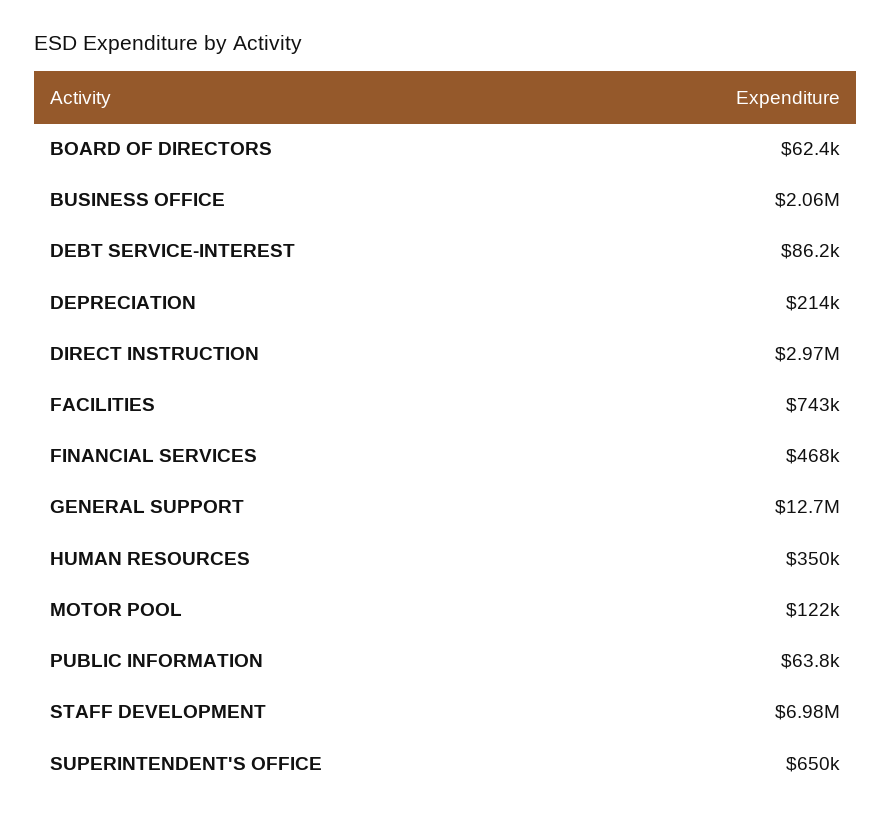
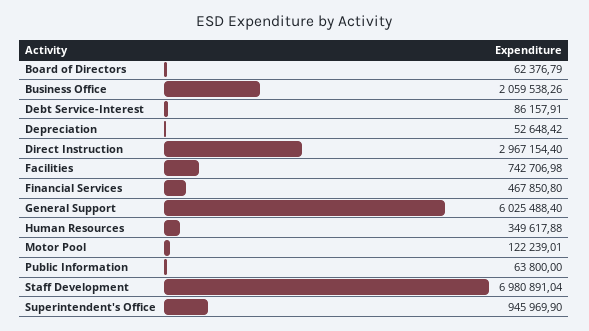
DEPRECIATION: 214000 -> 52648.42
GENERAL SUPPORT: 12700000 -> 6025488.4
SUPERINTENDENT'S OFFICE: 650000 -> 945969.9

